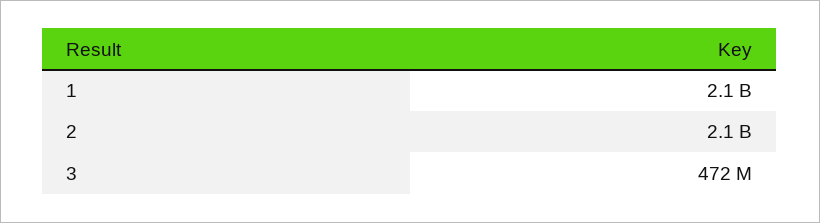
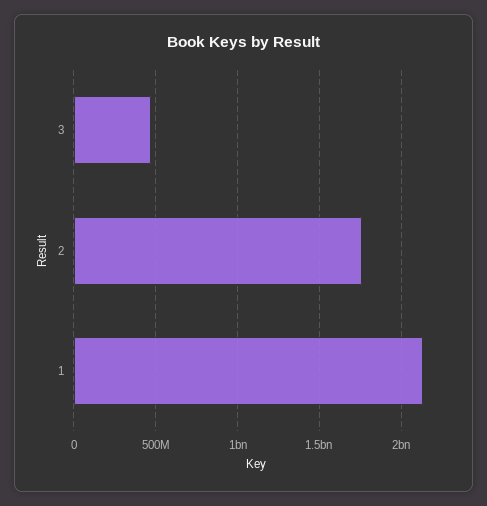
2: 2100000000 -> 1750000000

